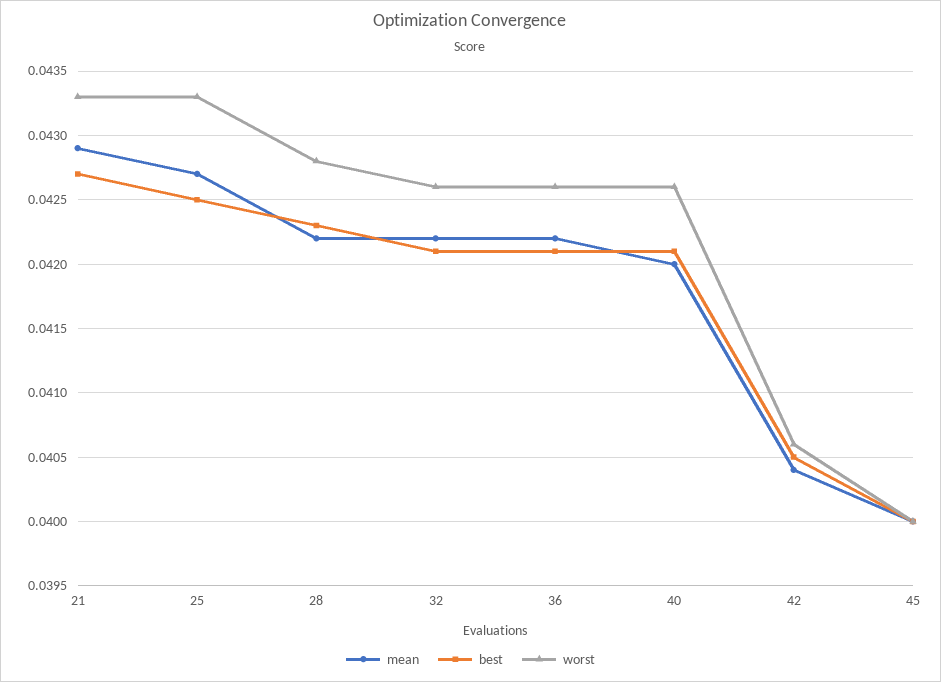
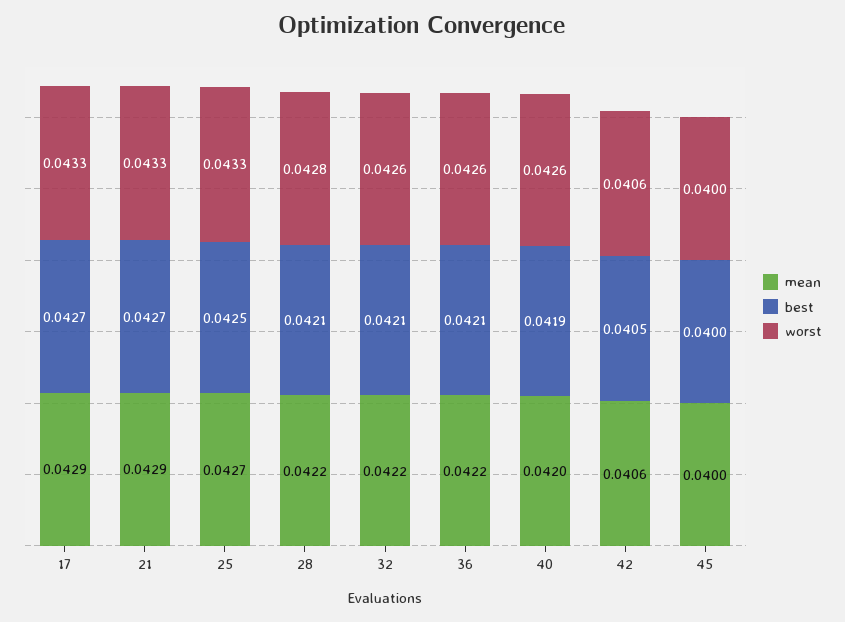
best, 28: 0.0423 -> 0.0421
best, 40: 0.0421 -> 0.0419
mean, 42: 0.0404 -> 0.0406
mean, 17: none -> 0.0429
best, 17: none -> 0.0427
worst, 17: none -> 0.0433

